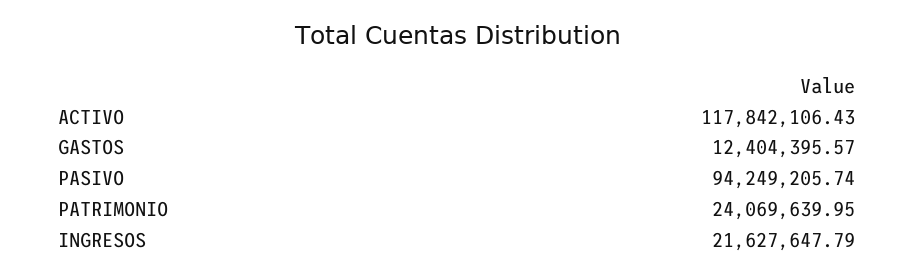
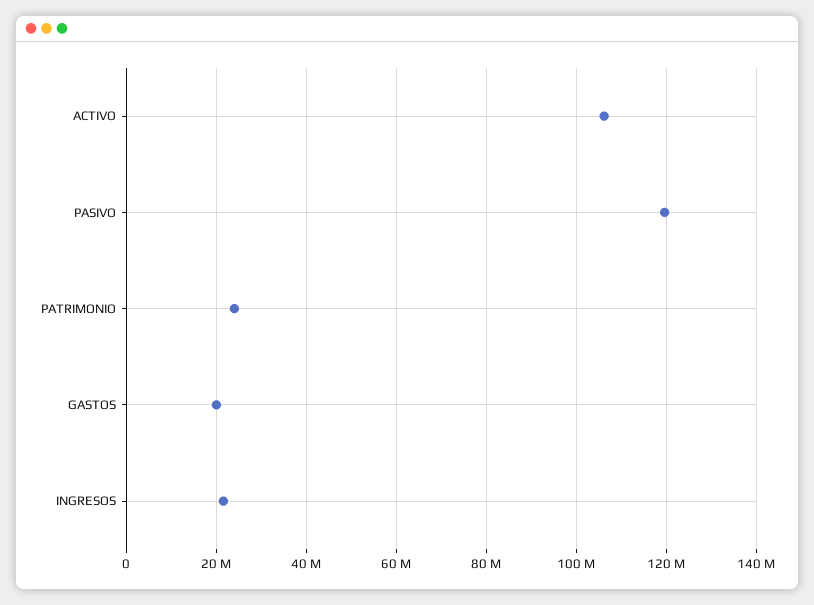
ACTIVO: 117842106.43 -> 106000000
GASTOS: 12404395.57 -> 20000000
PASIVO: 94249205.74 -> 120000000

